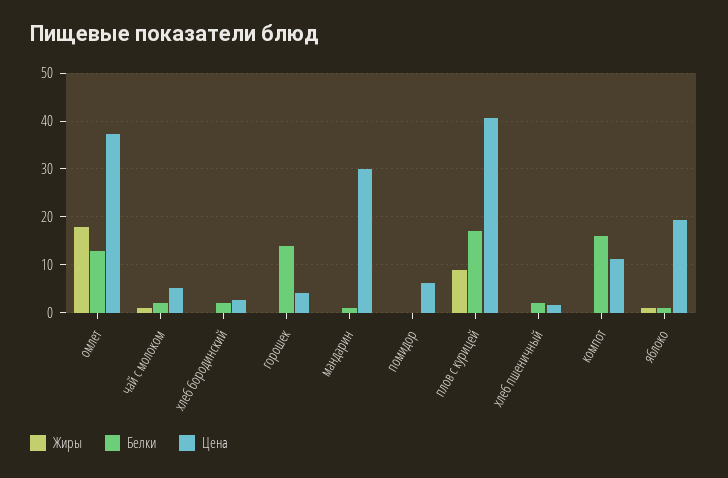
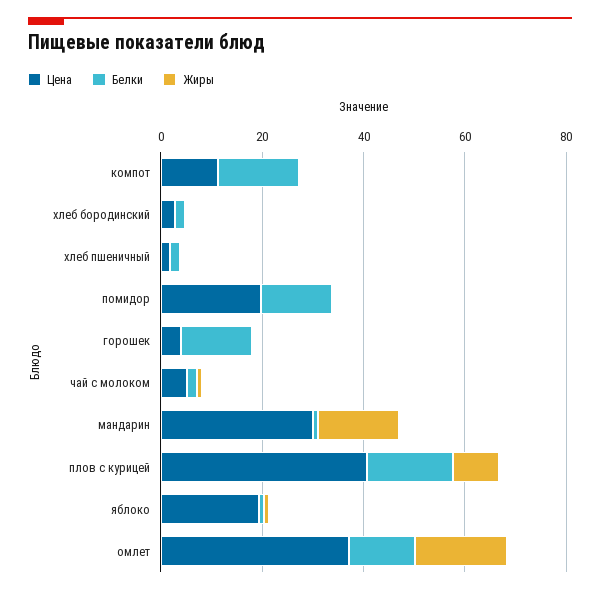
Жиры, мандарин: 0 -> 15
Белки, помидор: 0 -> 15
Цена, помидор: 6 -> 20

